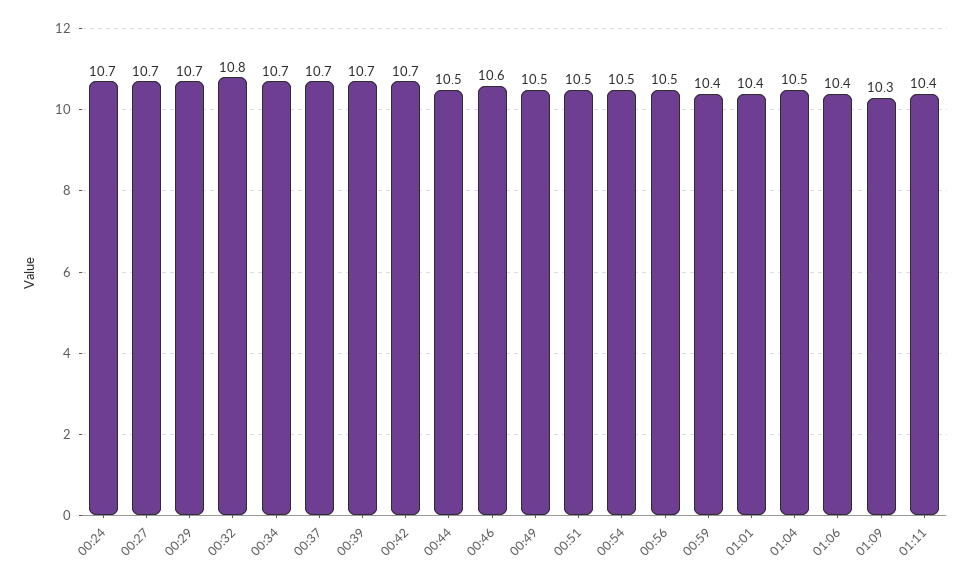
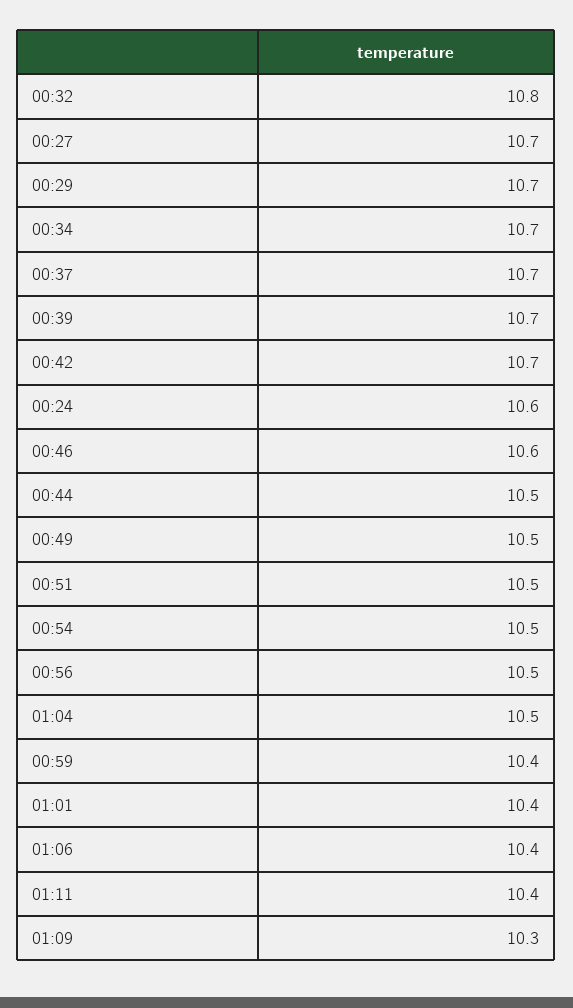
00:24: 10.7 -> 10.6

